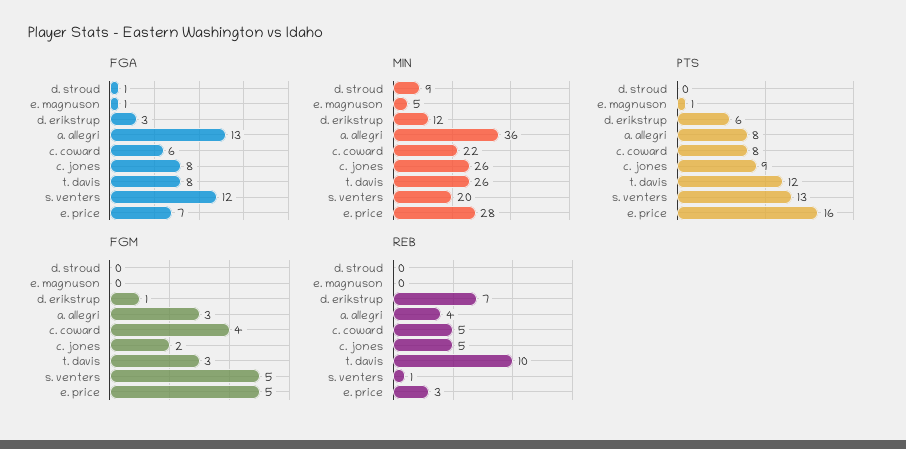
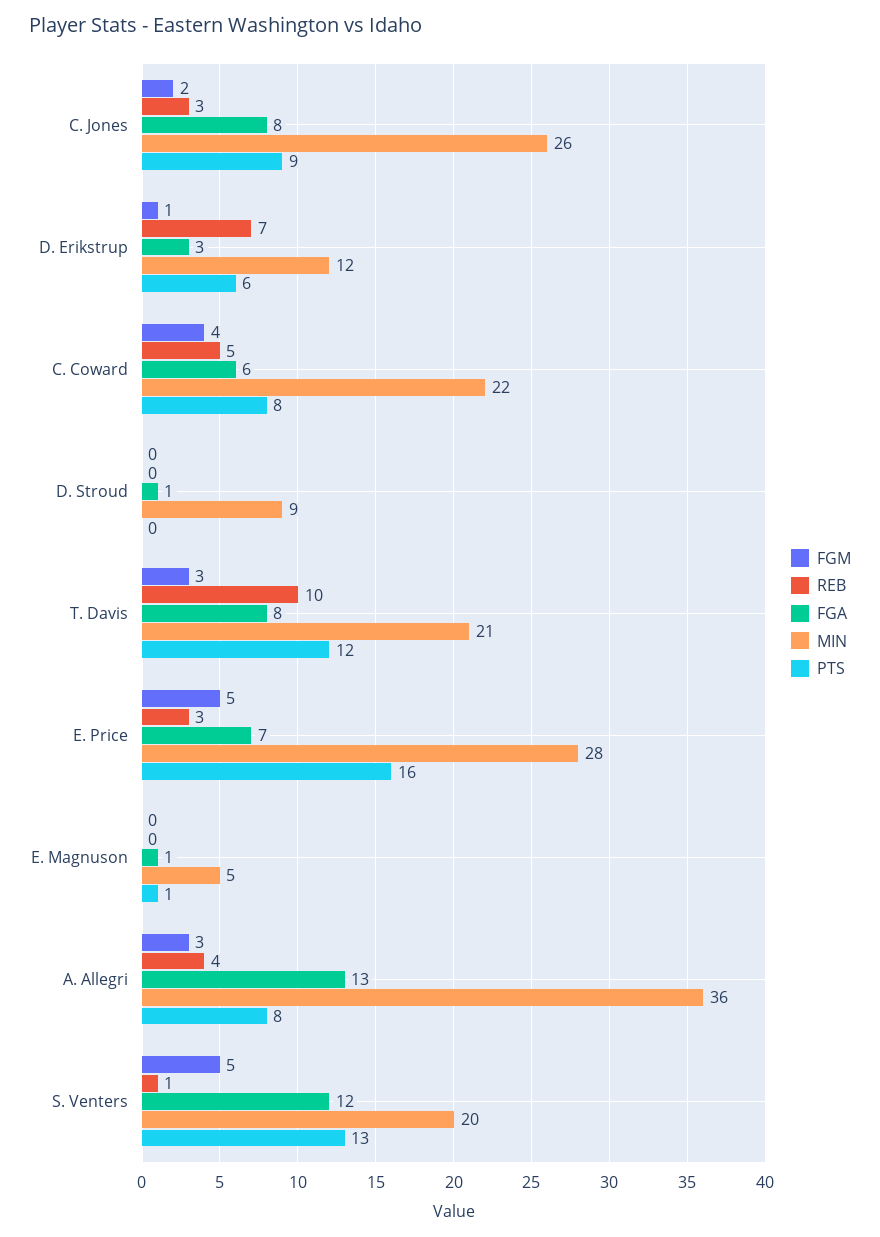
MIN, t. davis: 26 -> 21
REB, c. jones: 5 -> 3

